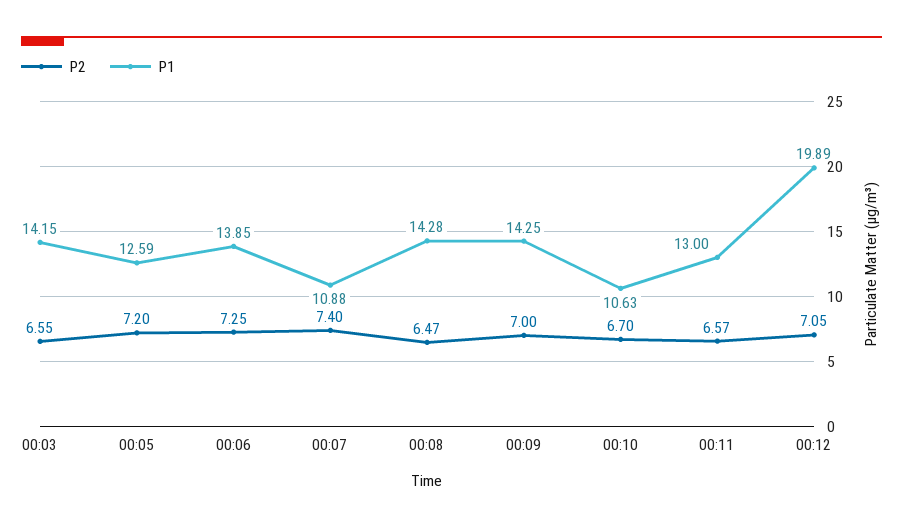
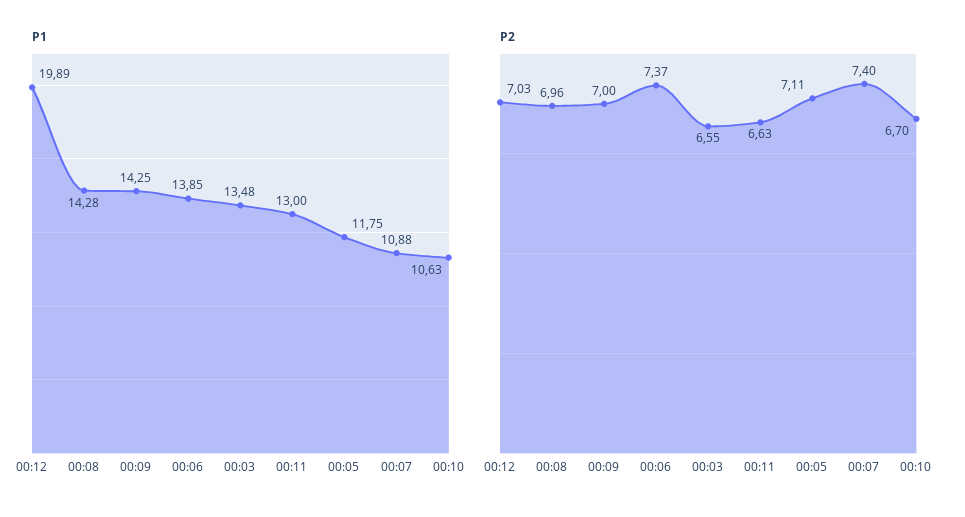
P1, 00:03: 14.15 -> 13.48
P2, 00:05: 7.2 -> 7.11
P1, 00:05: 12.59 -> 11.75
P2, 00:06: 7.25 -> 7.37
P2, 00:08: 6.47 -> 6.96
P2, 00:11: 6.57 -> 6.63
P2, 00:12: 7.05 -> 7.03

